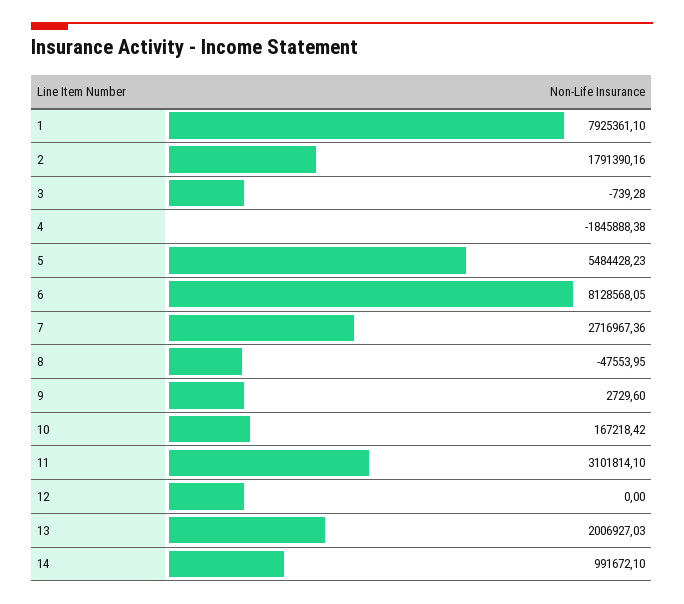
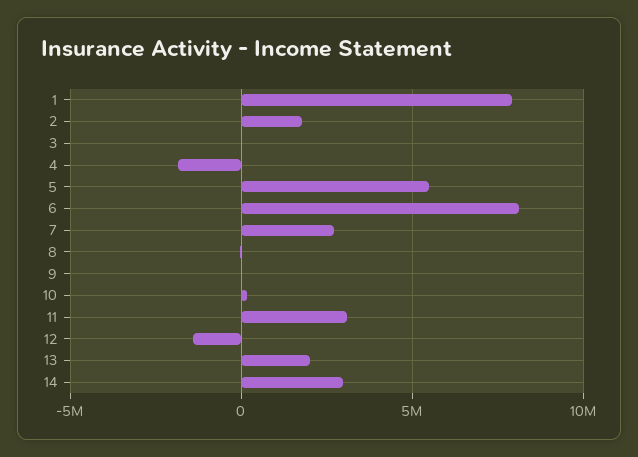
12: 0 -> -1500000
14: 991672.1 -> 3000000

